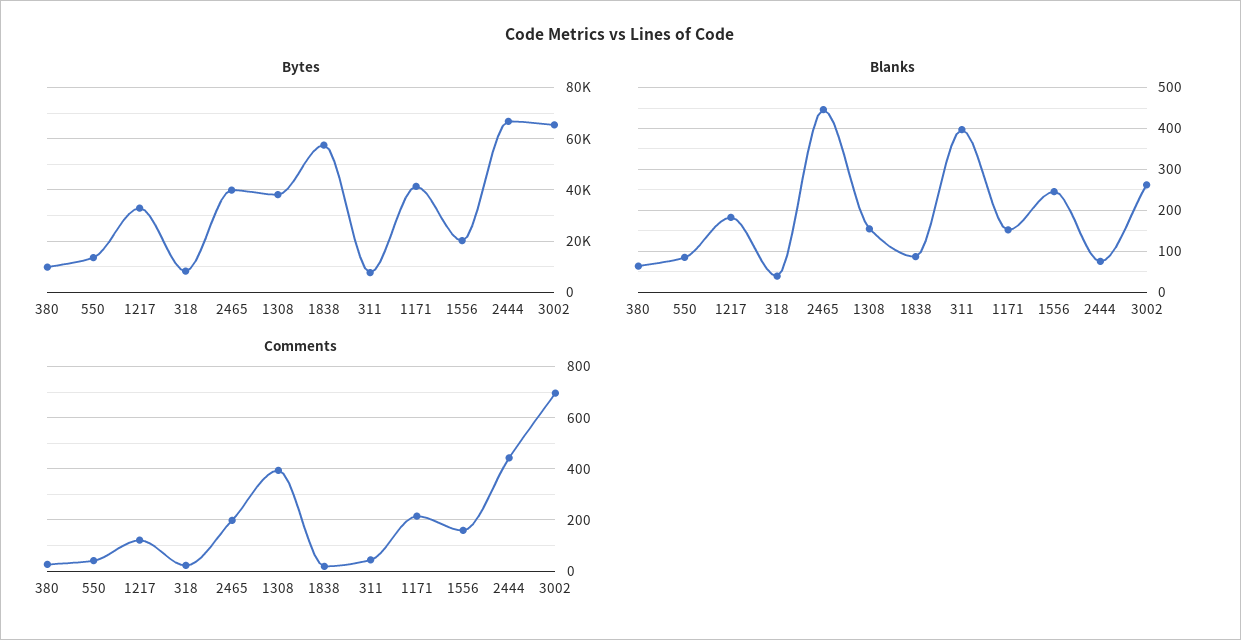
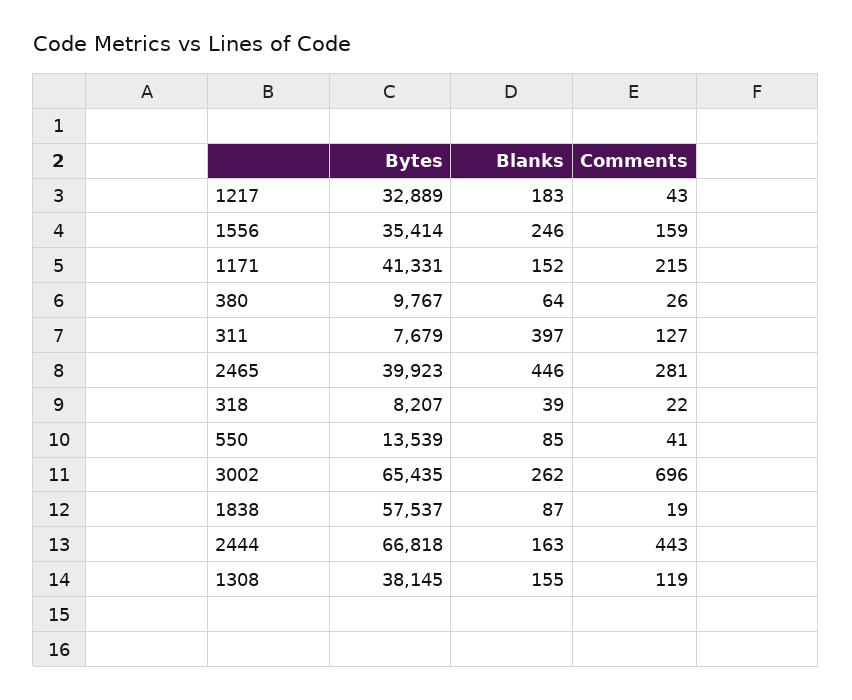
Bytes, 1556: 20000 -> 35414
Blanks, 2444: 80 -> 163
Comments, 1217: 125 -> 43
Comments, 2465: 200 -> 281
Comments, 1308: 400 -> 119
Comments, 311: 50 -> 127

